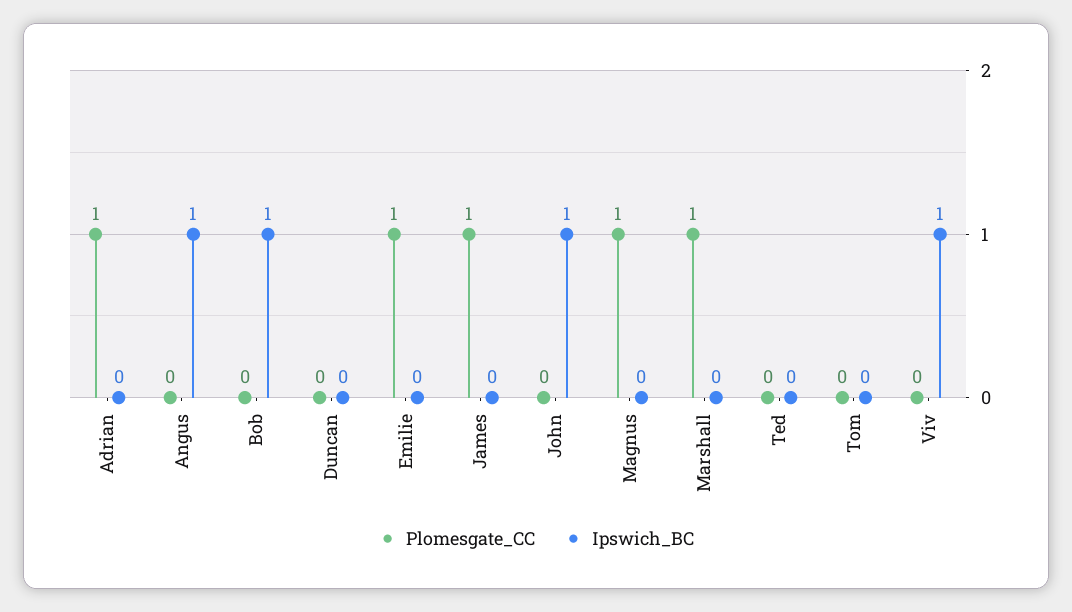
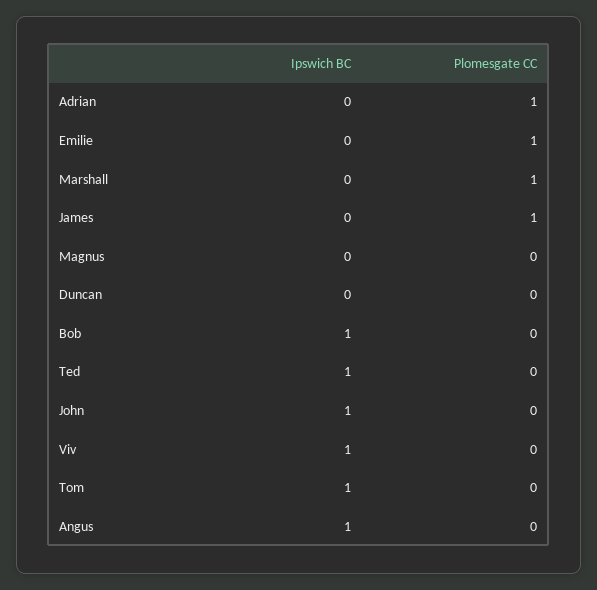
Plomesgate_CC, Magnus: 1 -> 0
Ipswich_BC, Ted: 0 -> 1
Ipswich_BC, Tom: 0 -> 1

